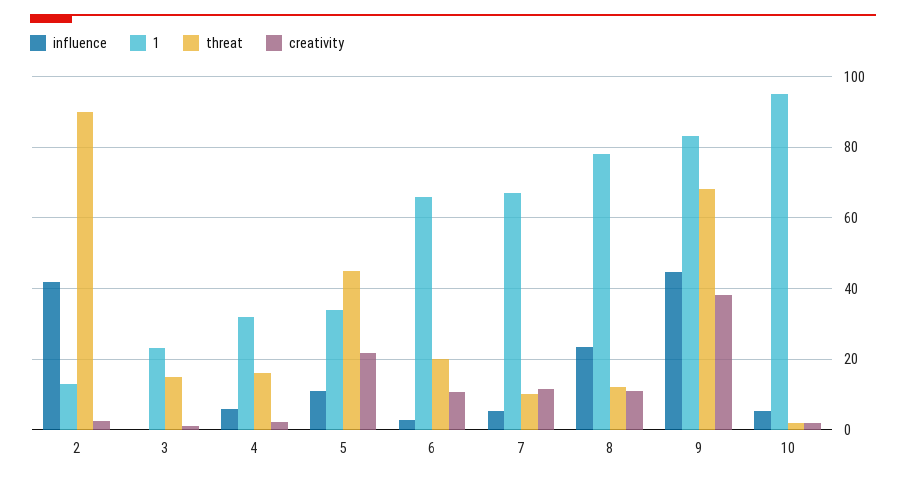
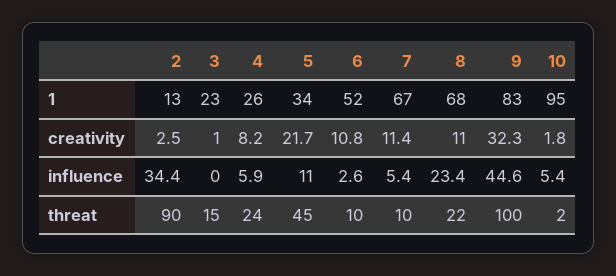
influence, 2: 42 -> 34.4
1, 4: 32 -> 26
threat, 4: 16 -> 24
creativity, 4: 2 -> 8.2
1, 6: 66 -> 52
threat, 6: 20 -> 10
1, 8: 78 -> 68
threat, 8: 12 -> 22
threat, 9: 68 -> 100
creativity, 9: 38 -> 32.3

